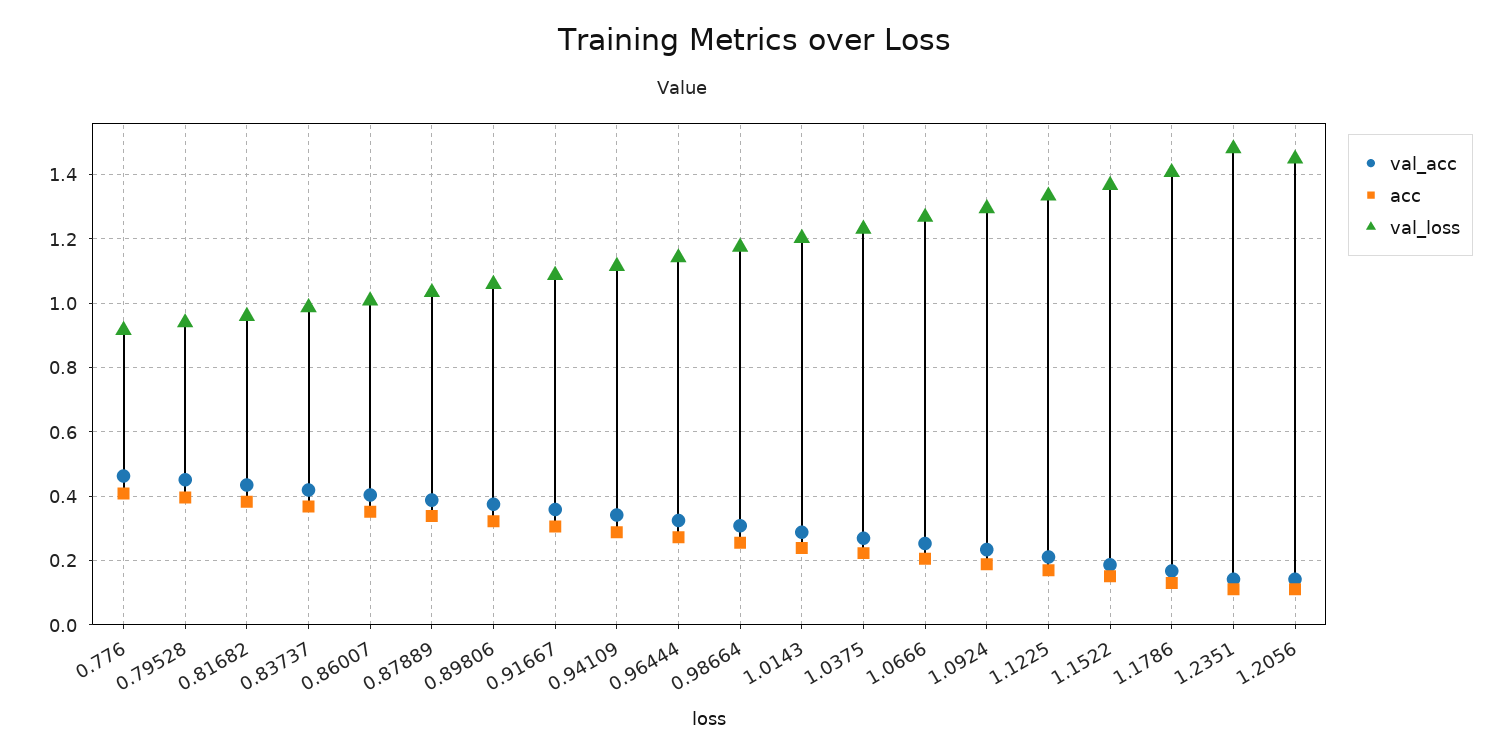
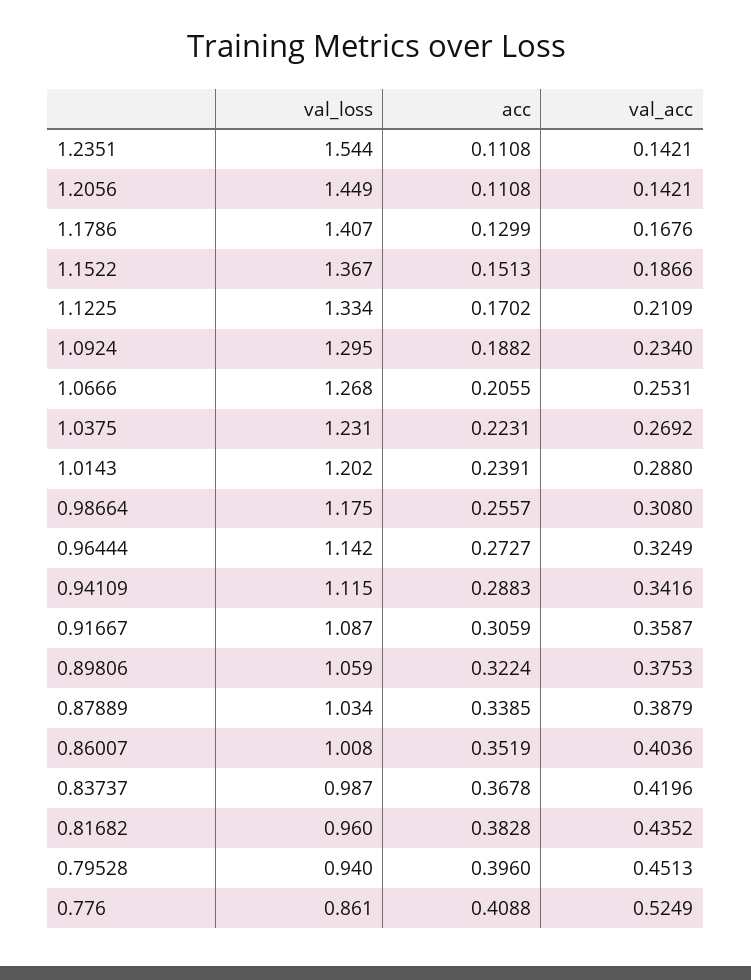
val_acc, 0.776: 0.46 -> 0.5249
val_loss, 0.776: 0.92 -> 0.861
val_loss, 1.2351: 1.48 -> 1.544

